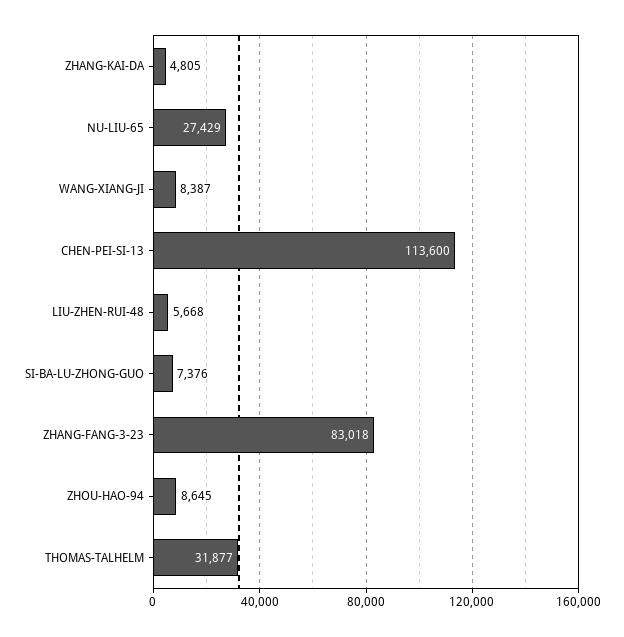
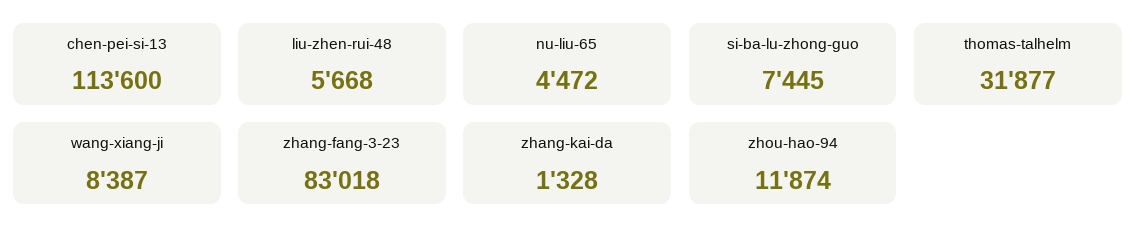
ZHANG-KAI-DA: 4805 -> 1328
NU-LIU-65: 27429 -> 4472
SI-BA-LU-ZHONG-GUO: 7376 -> 7445
ZHOU-HAO-94: 8645 -> 11874

